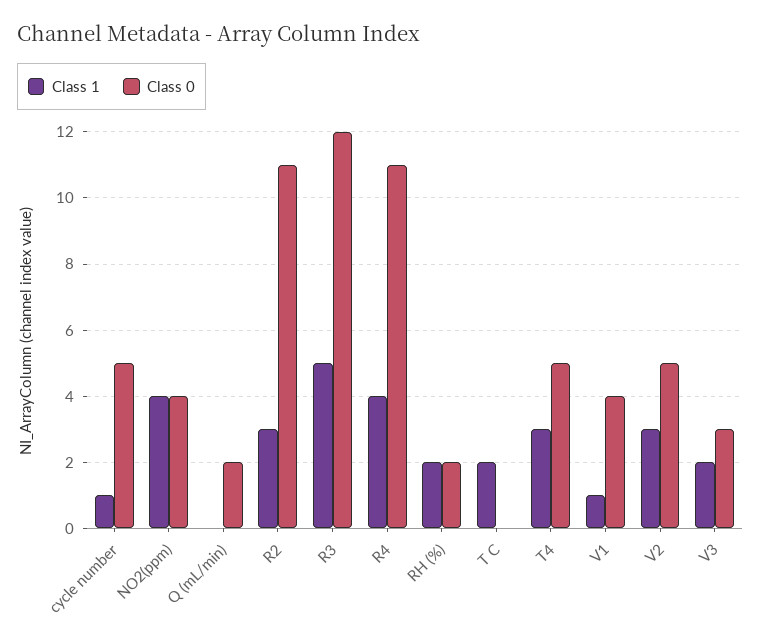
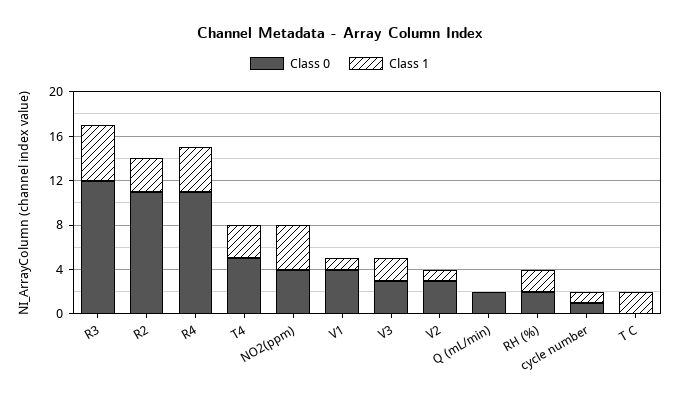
Class 0, cycle number: 5 -> 1
Class 1, V2: 3 -> 1
Class 0, V2: 5 -> 3

